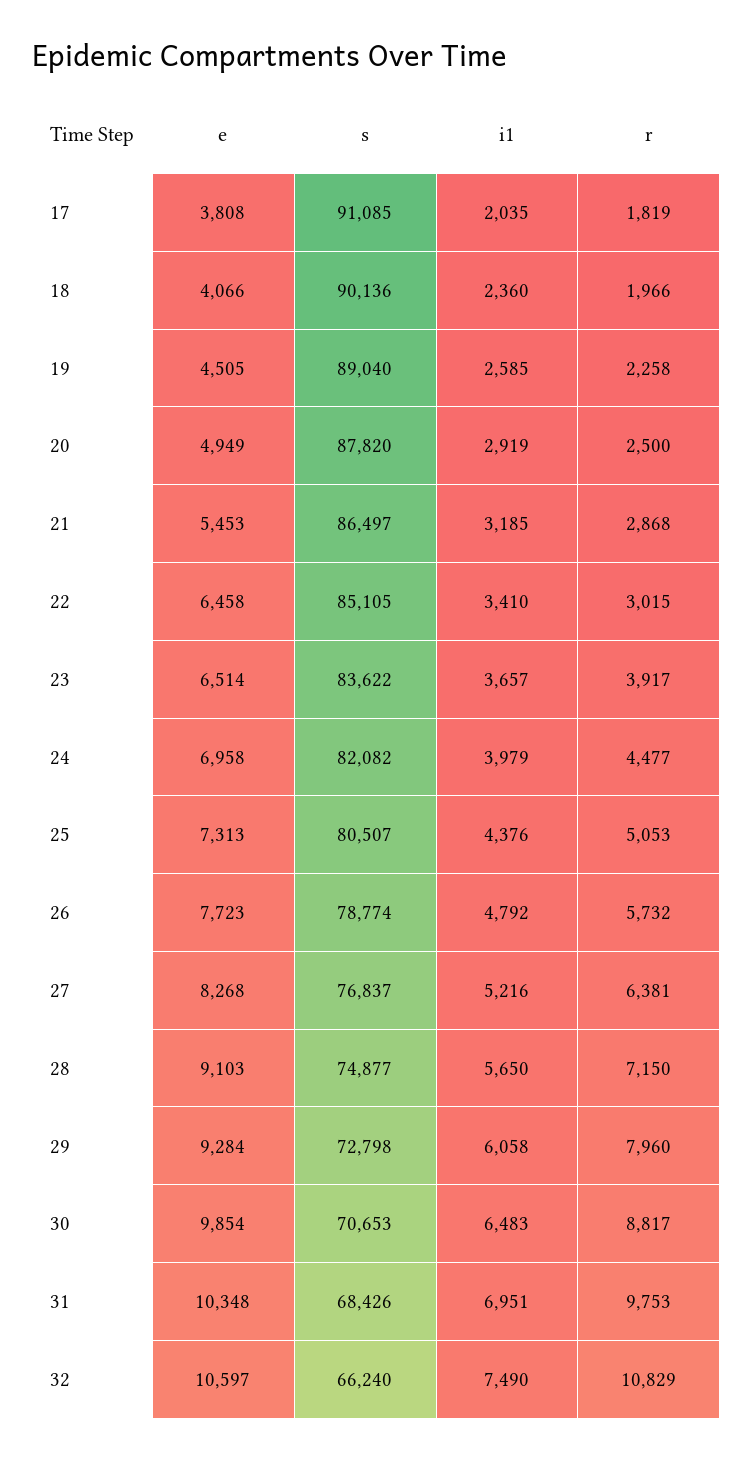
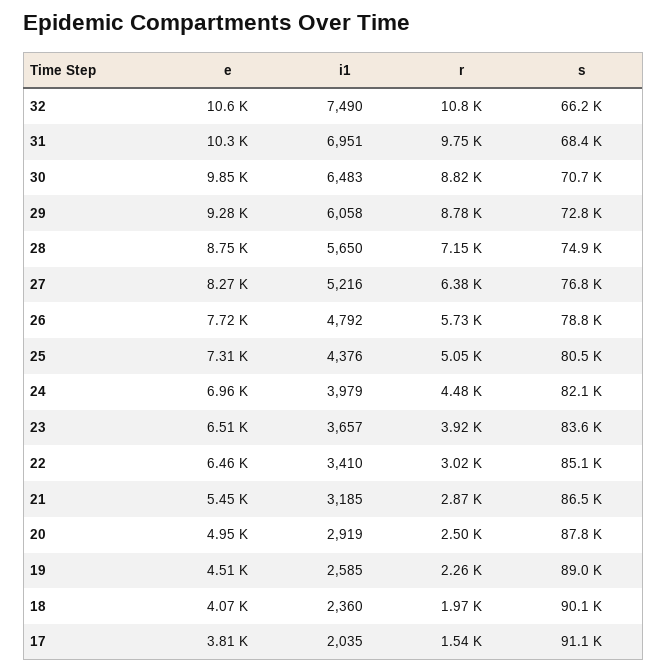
r, 17: 1819 -> 1540
e, 28: 9103 -> 8750
r, 29: 7960 -> 8780

